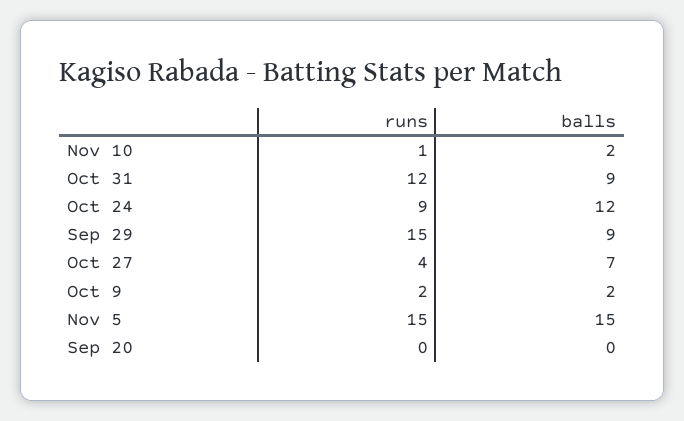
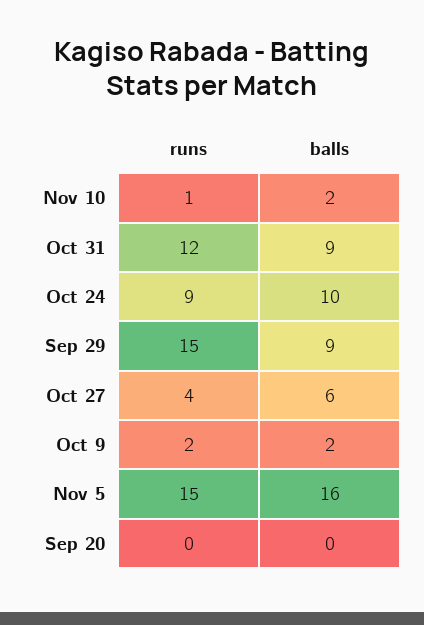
balls, Oct 24: 12 -> 10
balls, Oct 27: 7 -> 6
balls, Nov 5: 15 -> 16

